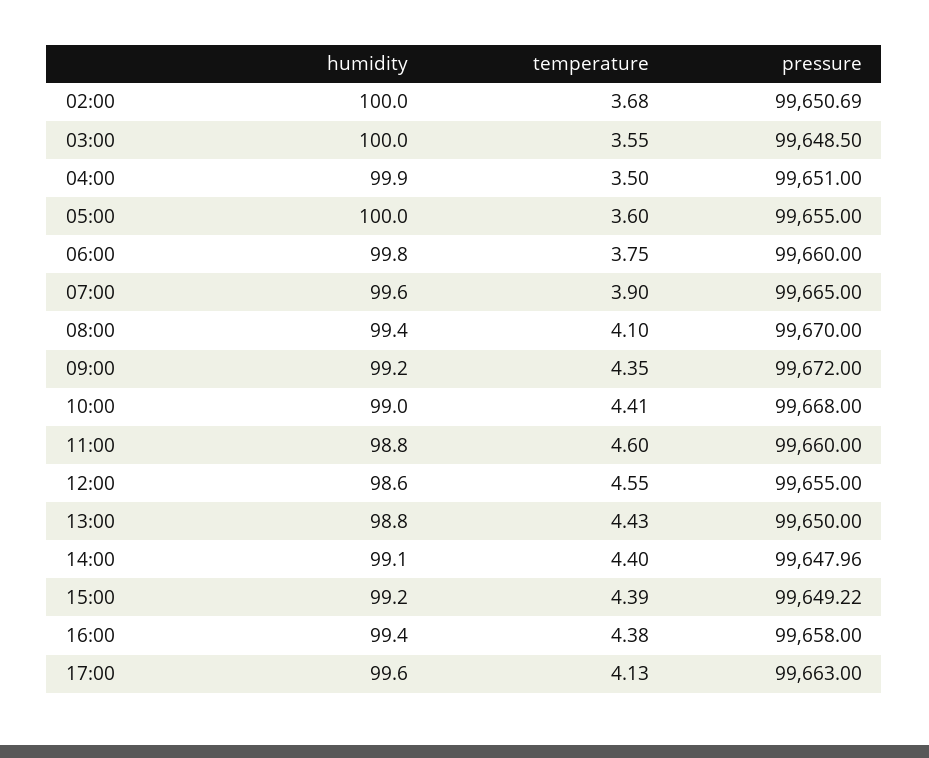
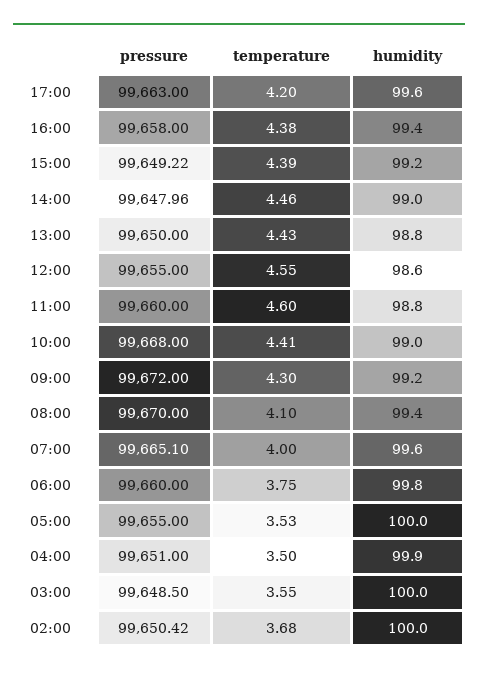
pressure, 02:00: 99650.69 -> 99650.42
temperature, 05:00: 3.6 -> 3.53
temperature, 07:00: 3.9 -> 4
pressure, 07:00: 99665 -> 99665.1
temperature, 09:00: 4.35 -> 4.3
humidity, 14:00: 99.1 -> 99
temperature, 14:00: 4.4 -> 4.46
temperature, 17:00: 4.13 -> 4.2

